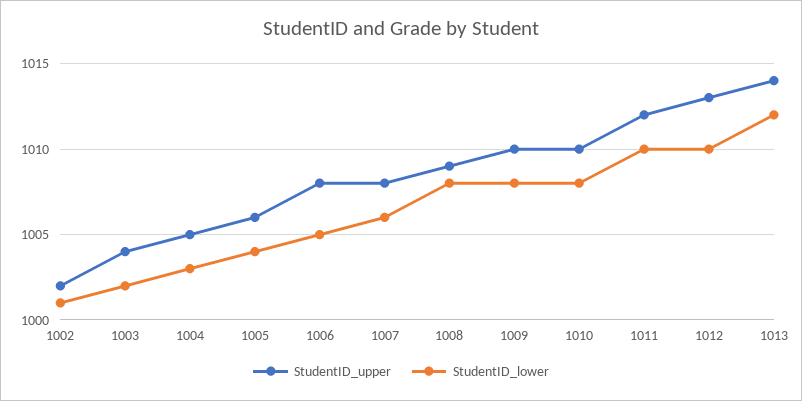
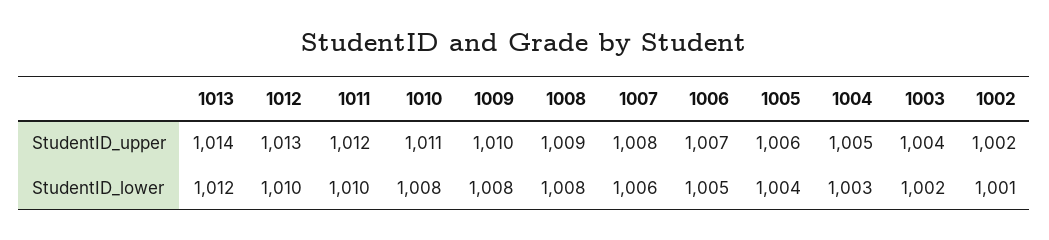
StudentID_upper, 1006: 1008 -> 1007
StudentID_upper, 1010: 1010 -> 1011

